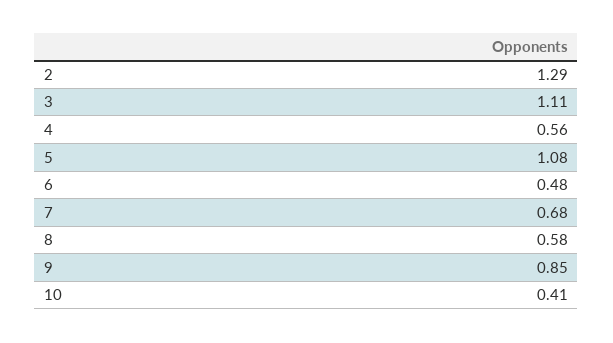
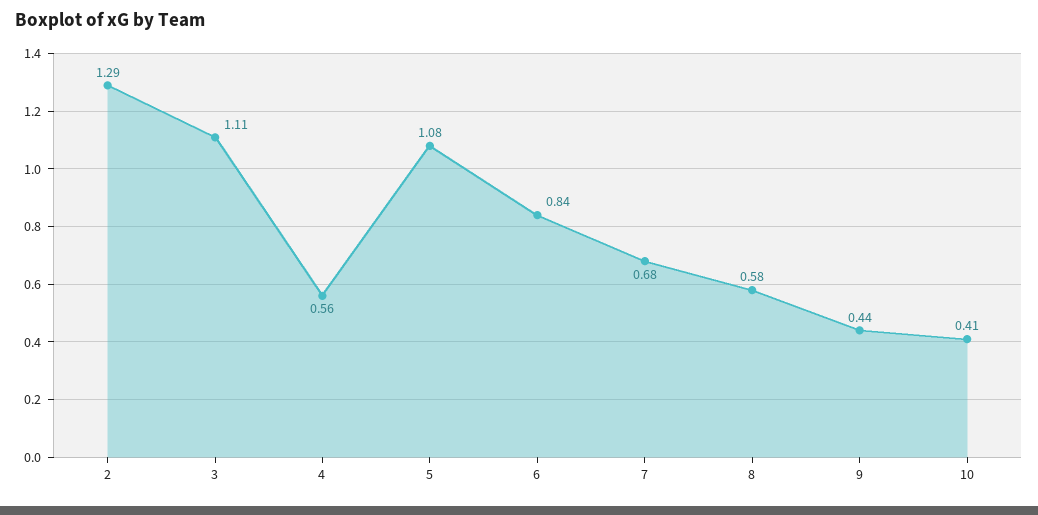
6: 0.48 -> 0.84
9: 0.85 -> 0.44

